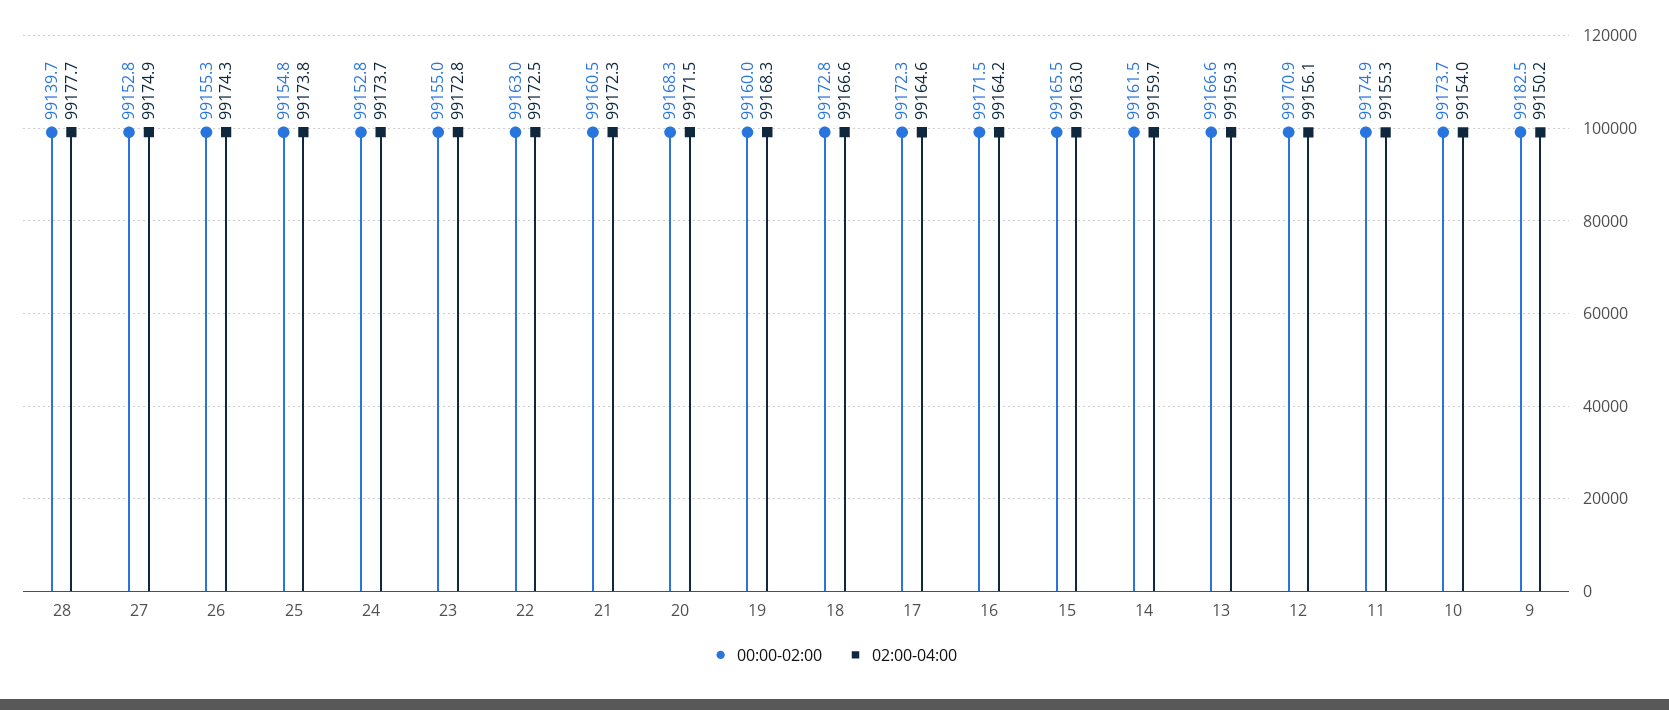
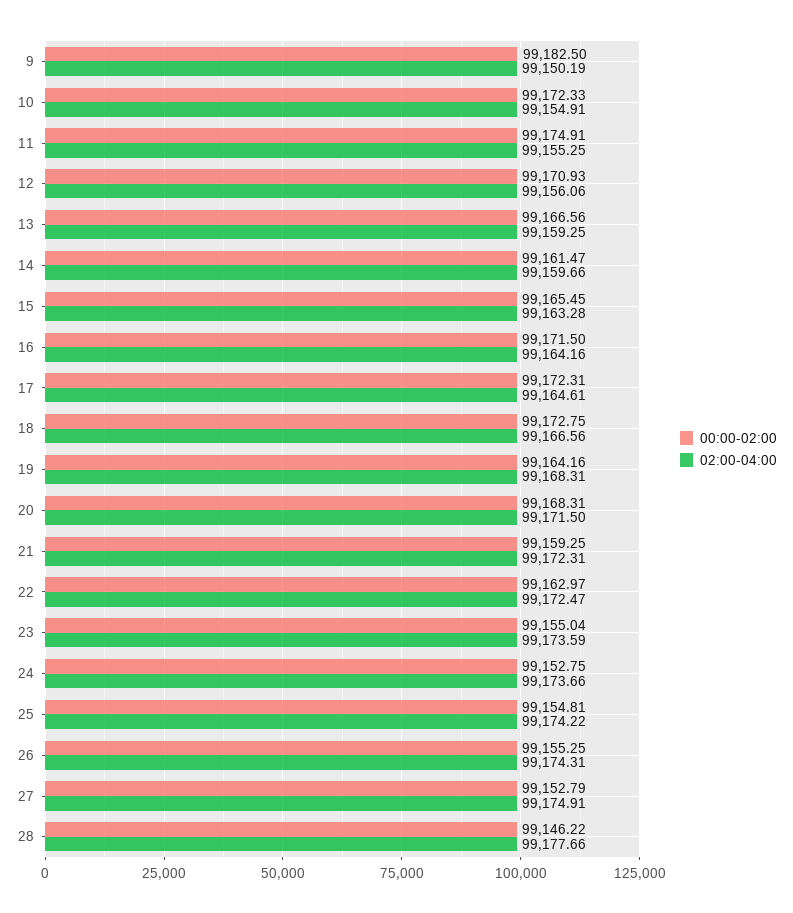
00:00-02:00, 28: 99139.7 -> 99146.22
02:00-04:00, 25: 99173.8 -> 99174.22
02:00-04:00, 23: 99172.8 -> 99173.59
00:00-02:00, 21: 99160.5 -> 99159.25
00:00-02:00, 19: 99160 -> 99164.16
02:00-04:00, 15: 99163 -> 99163.28
00:00-02:00, 10: 99173.7 -> 99172.33
02:00-04:00, 10: 99154 -> 99154.91

